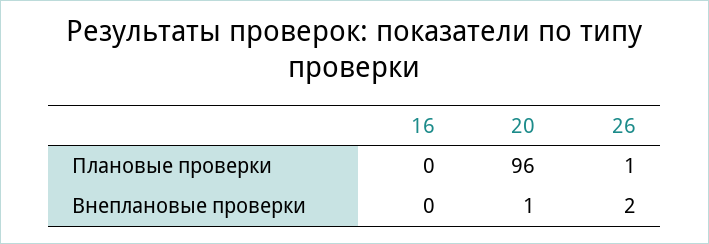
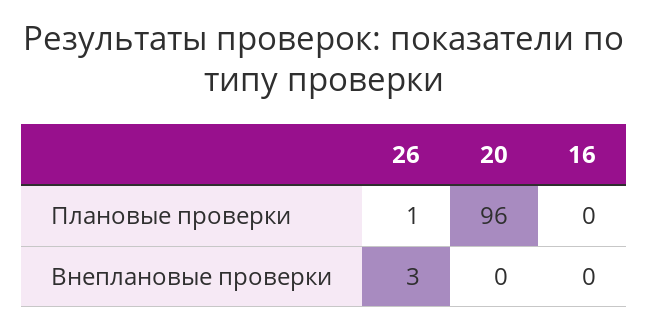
20, Внеплановые проверки: 1 -> 0
26, Внеплановые проверки: 2 -> 3

